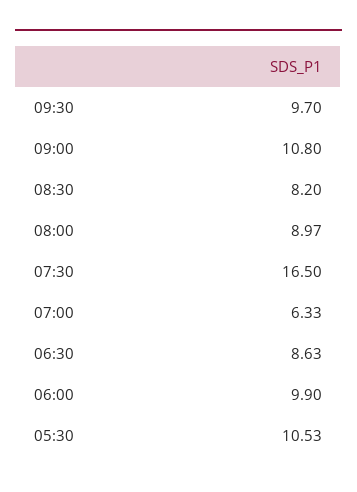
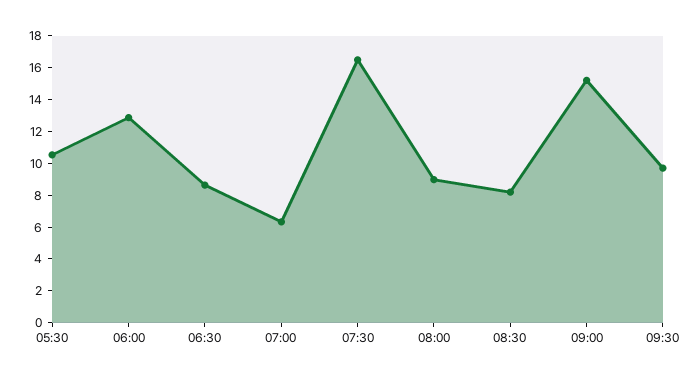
09:00: 10.8 -> 15
06:00: 9.9 -> 13

